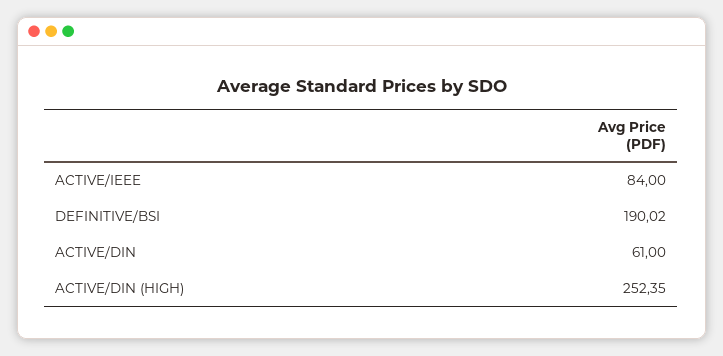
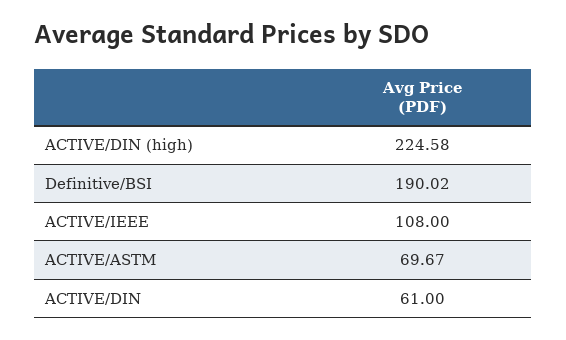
ACTIVE/IEEE: 84 -> 108
ACTIVE/DIN (HIGH): 252.35 -> 224.58
ACTIVE/ASTM: none -> 69.67

